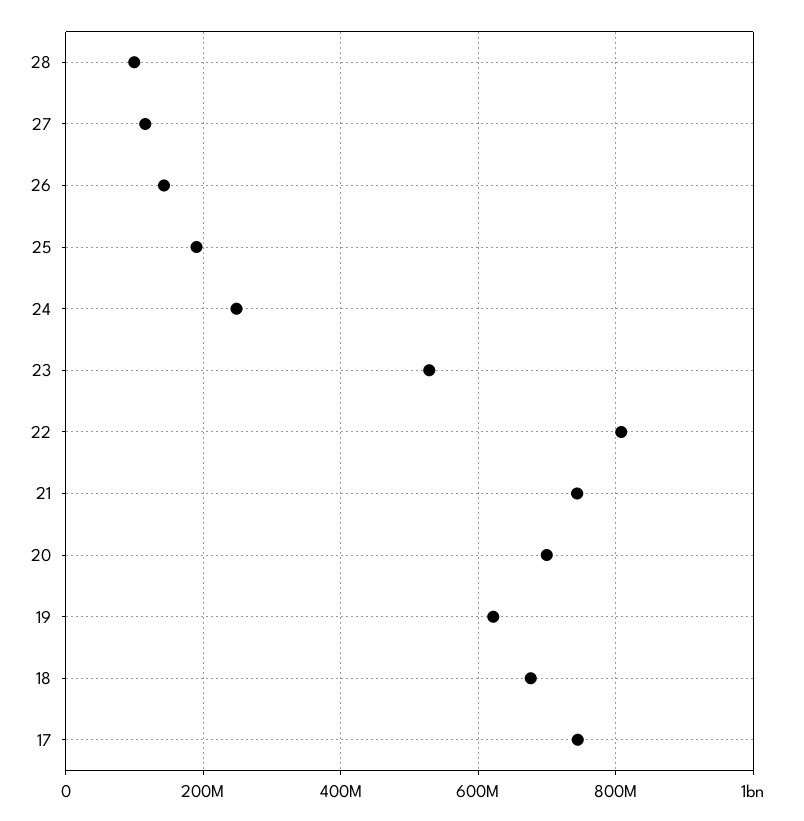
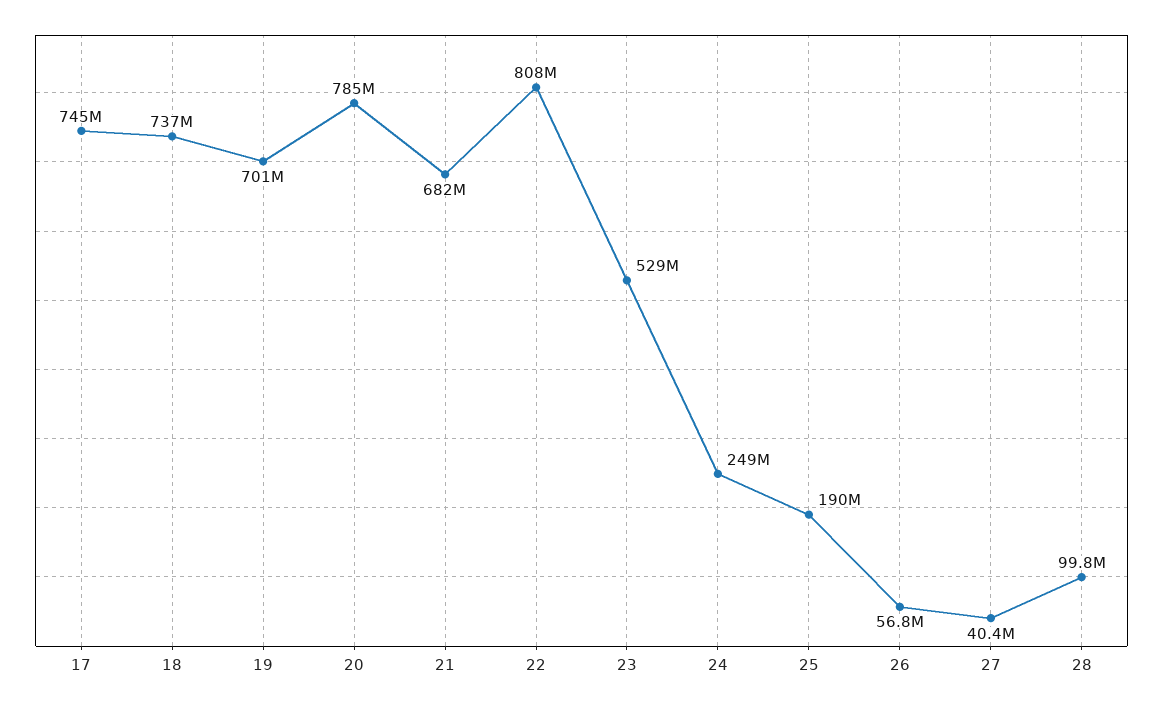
27: 120000000 -> 40400000
26: 140000000 -> 56800000
21: 740000000 -> 682000000
20: 700000000 -> 785000000
19: 620000000 -> 701000000
18: 680000000 -> 737000000

